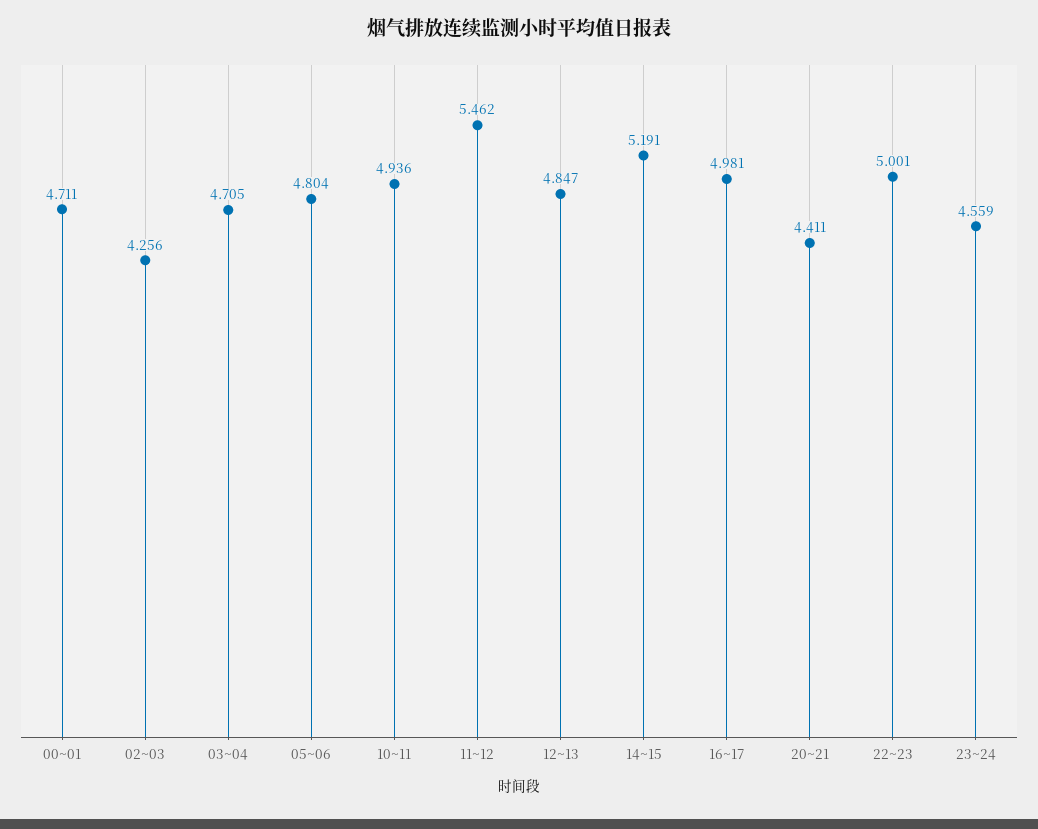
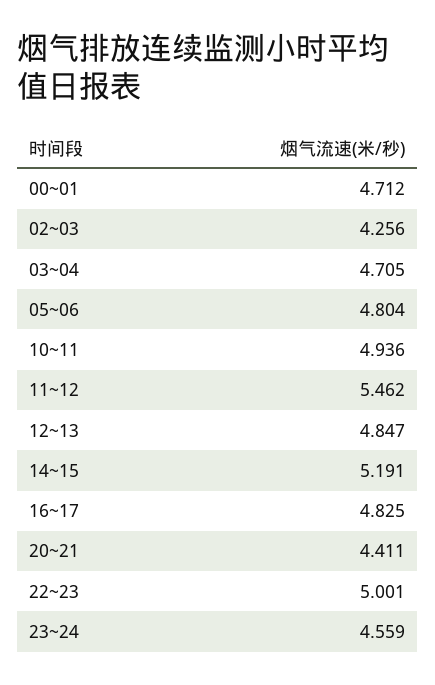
00~01: 4.711 -> 4.712
16~17: 4.981 -> 4.825

